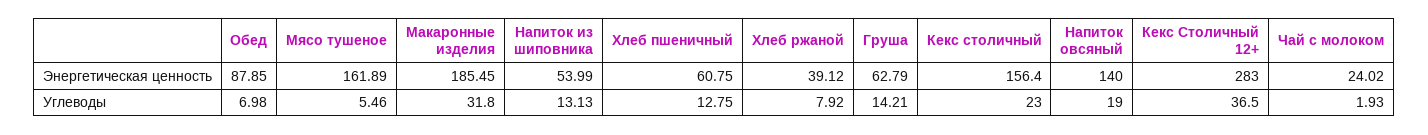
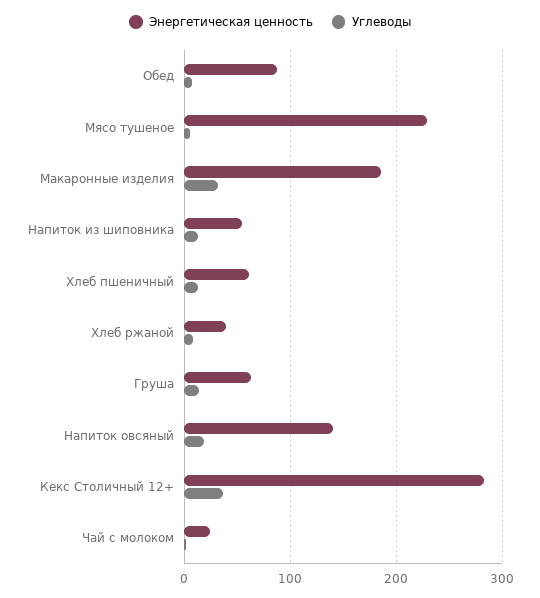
Энергетическая ценность, Мясо тушеное: 161.89 -> 230
Энергетическая ценность, Кекс столичный: 156.4 -> none
Углеводы, Кекс столичный: 23 -> none

